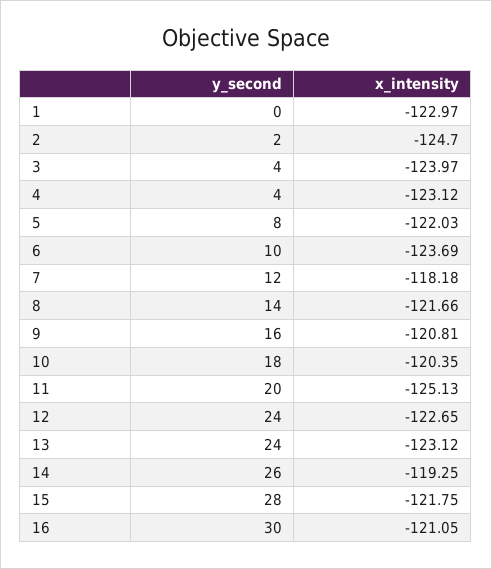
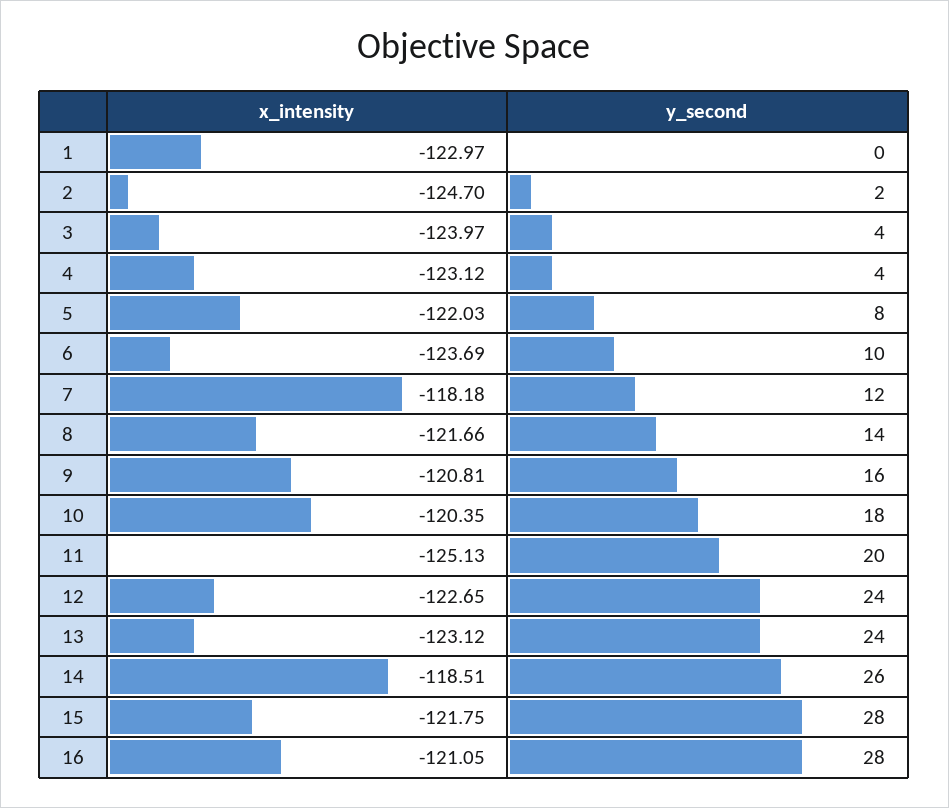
x_intensity, 14: -119.25 -> -118.51
y_second, 16: 30 -> 28

